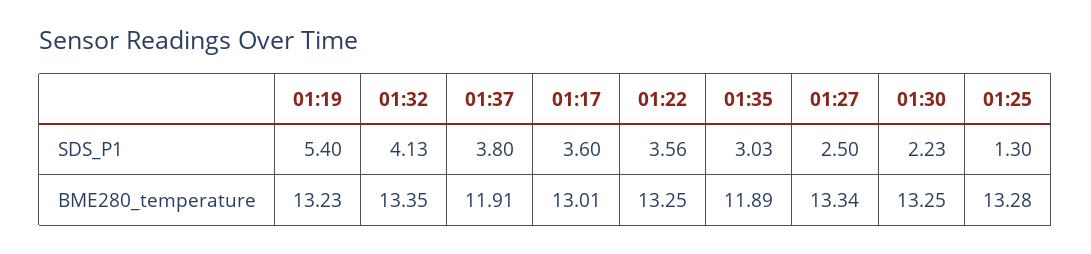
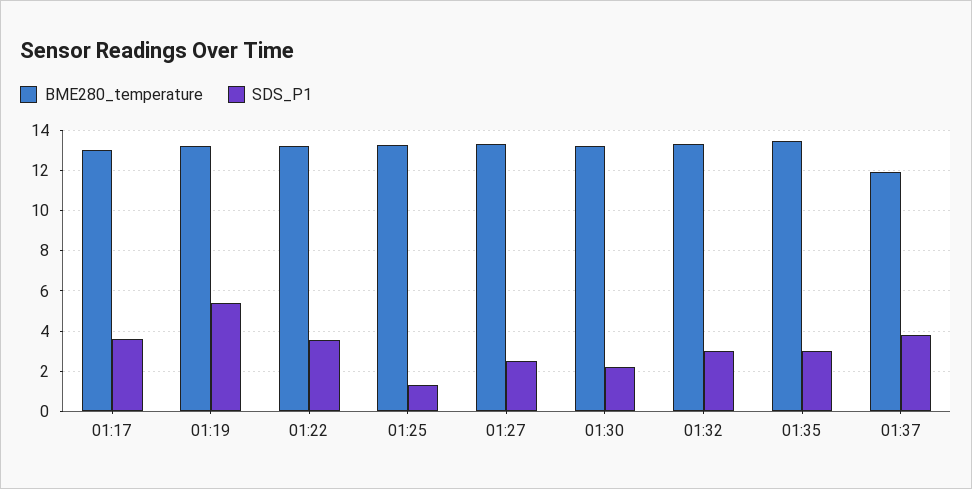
SDS_P1, 01:32: 4.13 -> 3
BME280_temperature, 01:35: 11.89 -> 13.5

